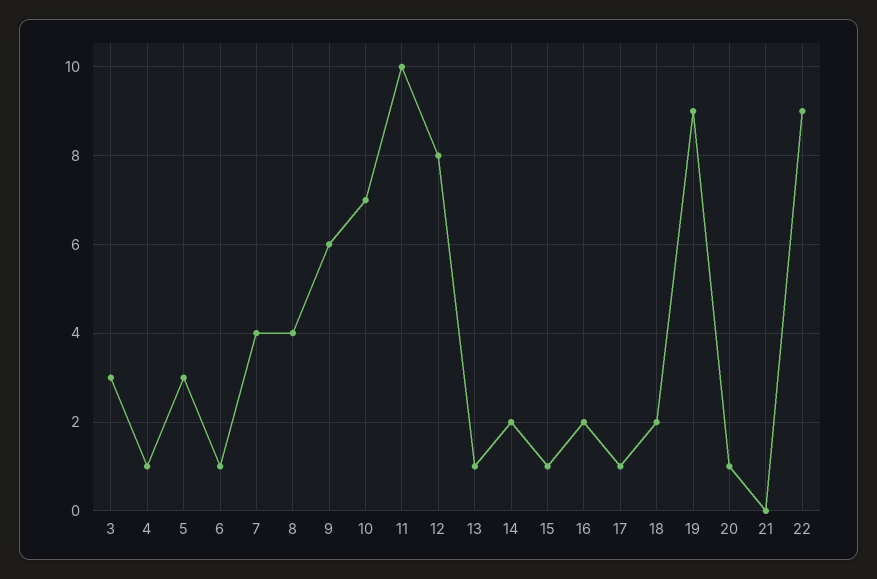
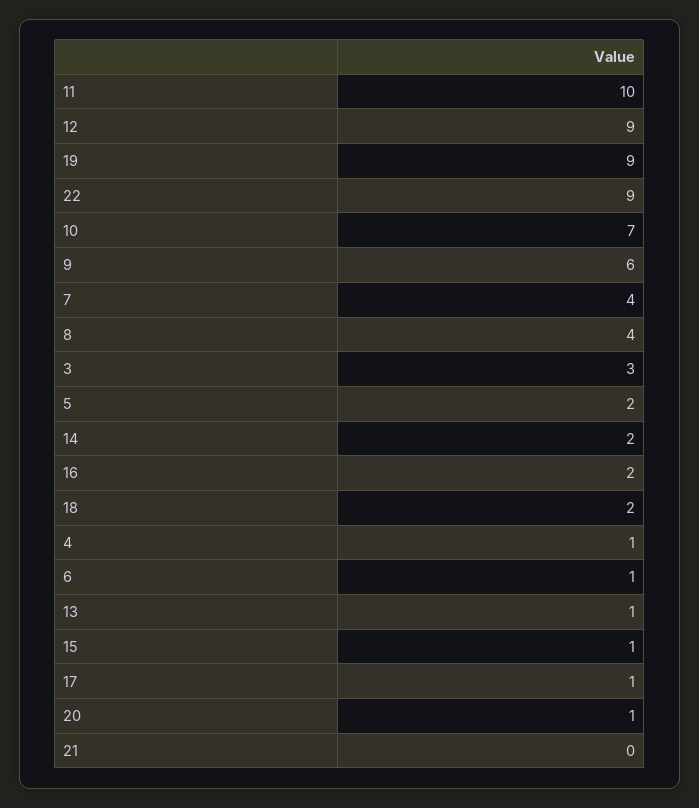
5: 3 -> 2
12: 8 -> 9

